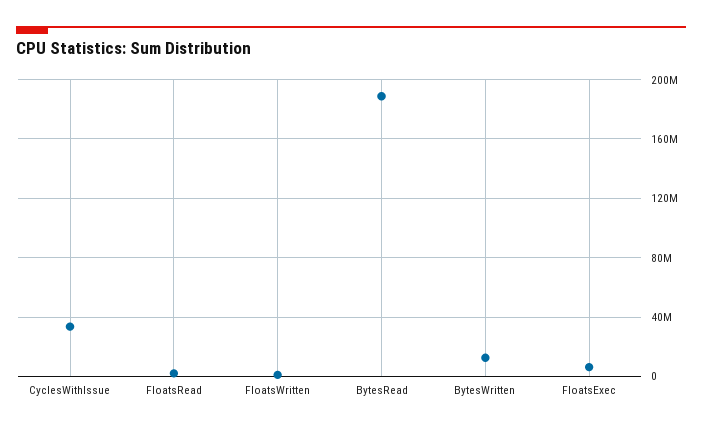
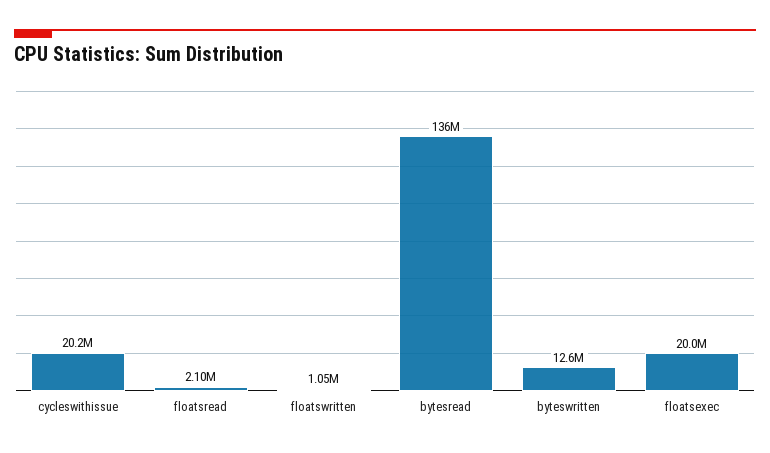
CyclesWithIssue: 35000000 -> 20200000
BytesRead: 190000000 -> 136000000
FloatsExec: 5000000 -> 20000000

